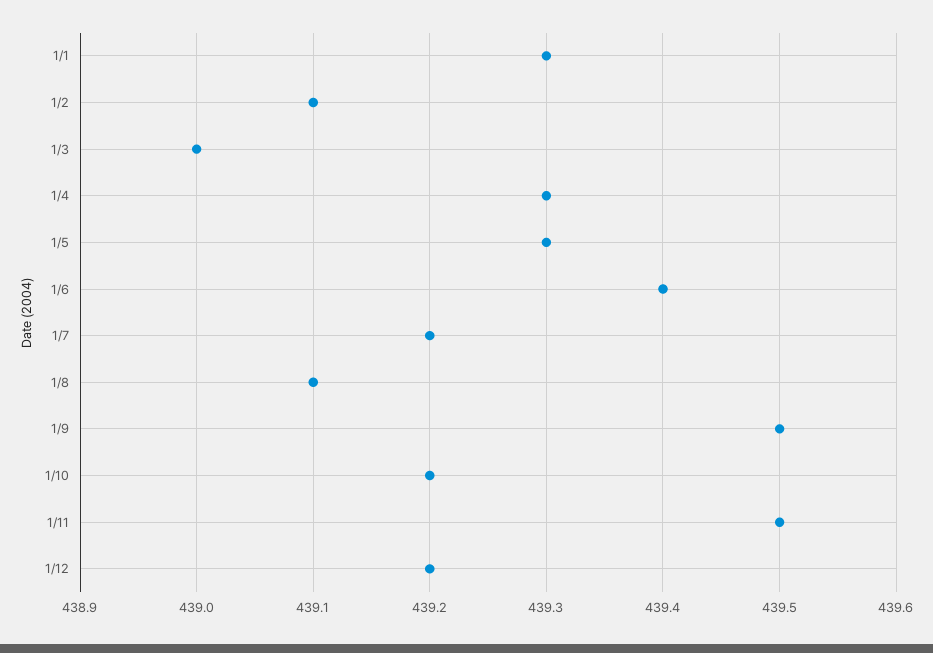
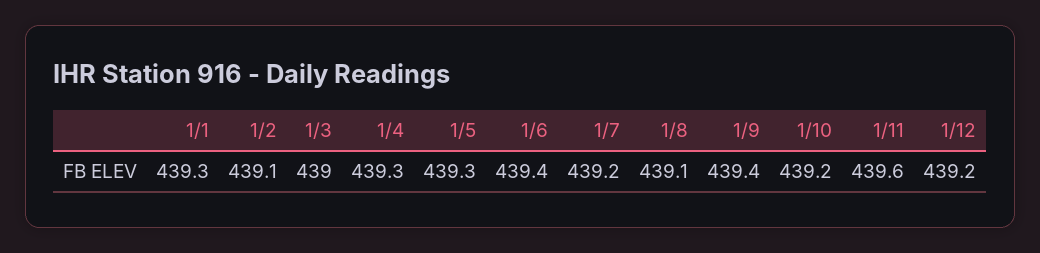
1/9: 439.5 -> 439.4
1/11: 439.5 -> 439.6

